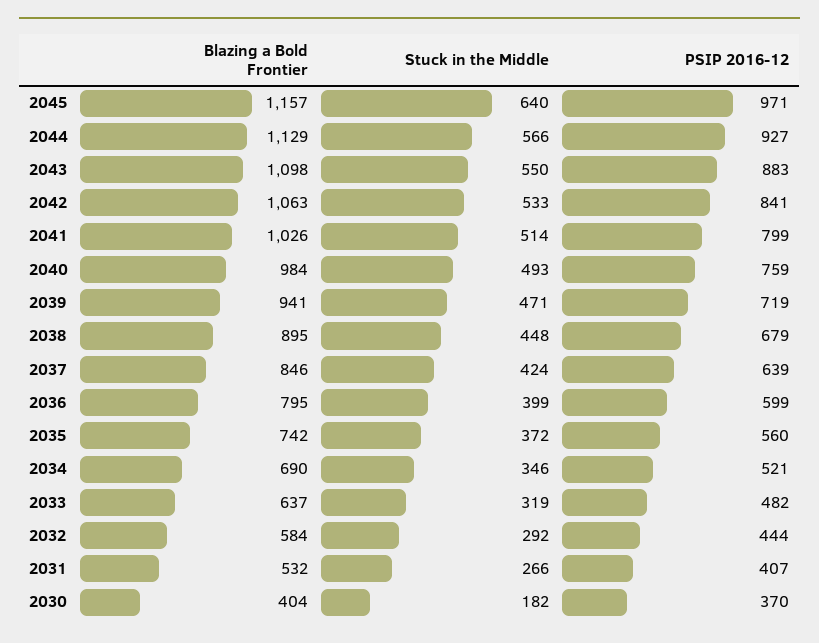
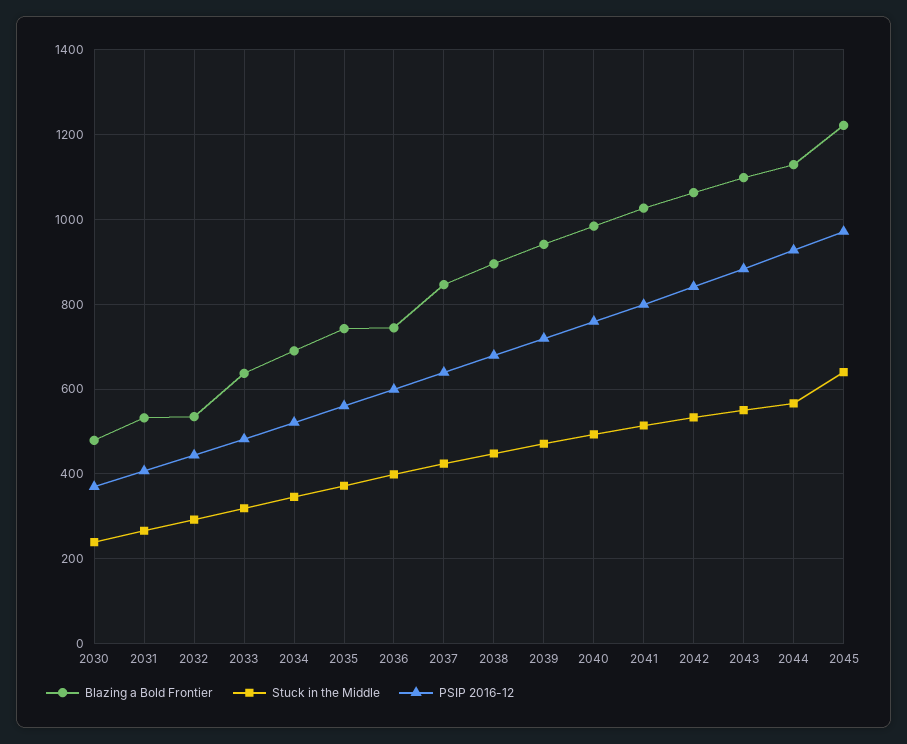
Blazing a Bold Frontier, 2045: 1157 -> 1220
Blazing a Bold Frontier, 2036: 795 -> 740
Blazing a Bold Frontier, 2032: 584 -> 540
Blazing a Bold Frontier, 2030: 404 -> 480
Stuck in the Middle, 2030: 182 -> 240

